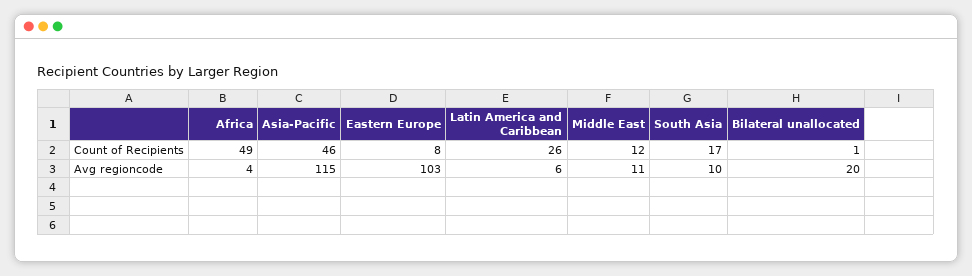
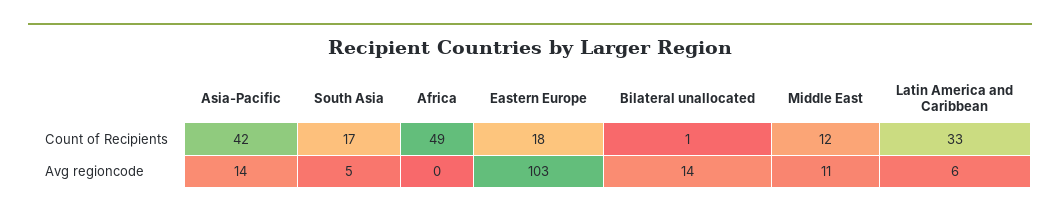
Asia-Pacific, Count of Recipients: 46 -> 42
Eastern Europe, Count of Recipients: 8 -> 18
Latin America and Caribbean, Count of Recipients: 26 -> 33
Africa, Avg regioncode: 4 -> 0
Asia-Pacific, Avg regioncode: 115 -> 14
South Asia, Avg regioncode: 10 -> 5
Bilateral unallocated, Avg regioncode: 20 -> 14

